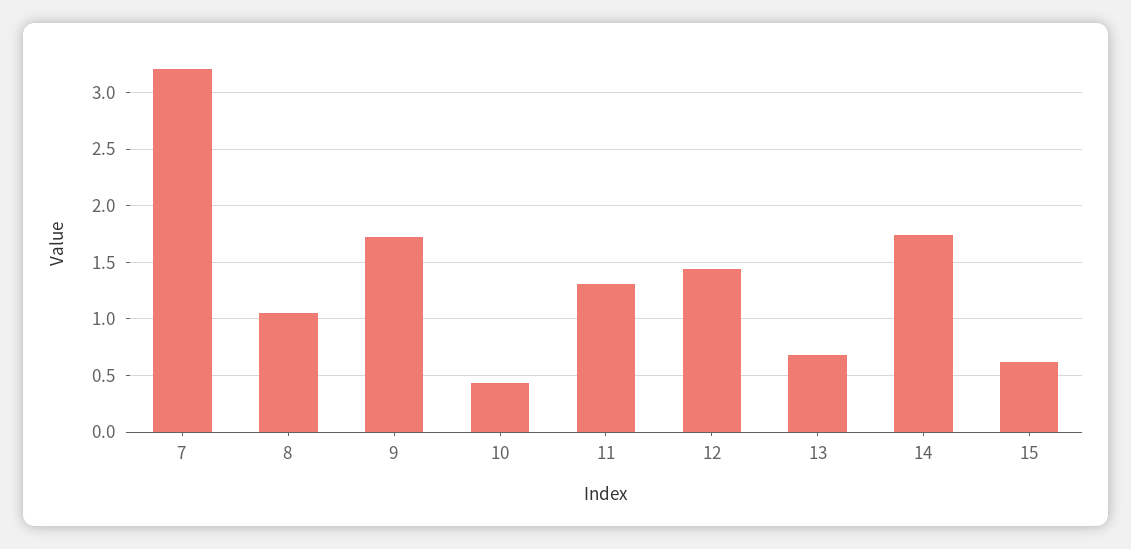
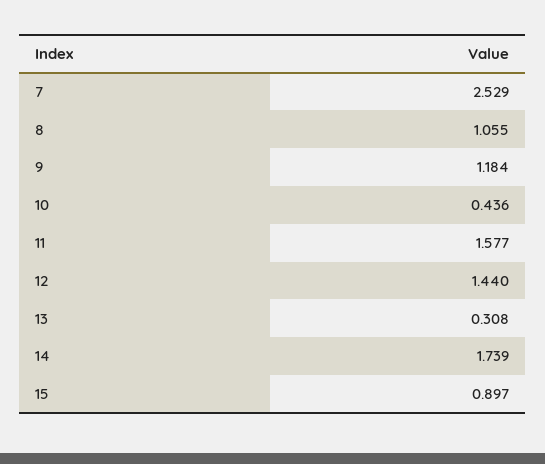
7: 3.2 -> 2.529
9: 1.7 -> 1.184
11: 1.3 -> 1.577
13: 0.7 -> 0.308
15: 0.6 -> 0.897

